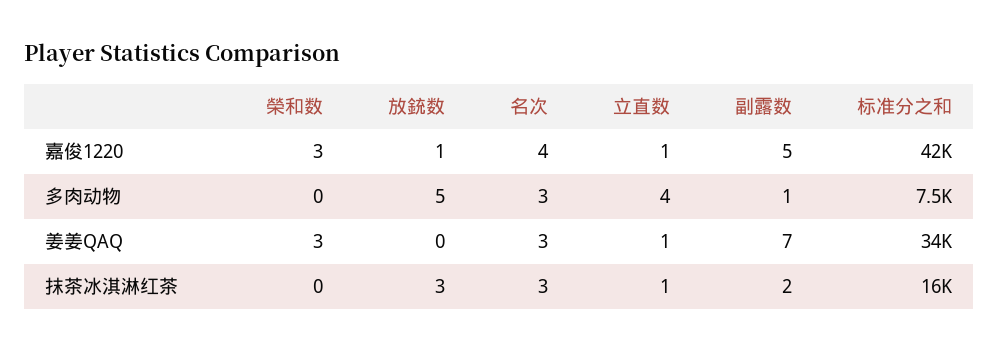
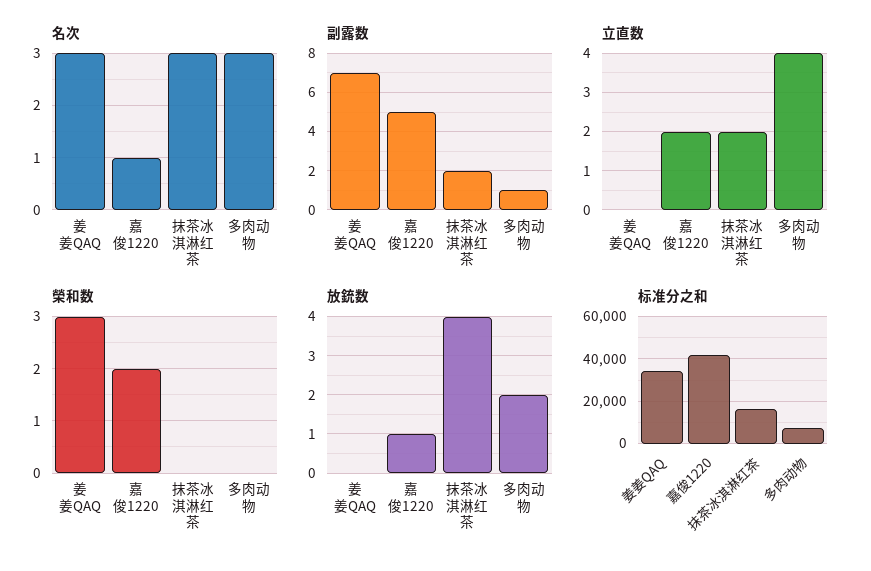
榮和数, 嘉俊1220: 3 -> 2
名次, 嘉俊1220: 4 -> 1
立直数, 嘉俊1220: 1 -> 2
放銃数, 多肉动物: 5 -> 2
立直数, 姜姜QAQ: 1 -> 0
放銃数, 抹茶冰淇淋红茶: 3 -> 4
立直数, 抹茶冰淇淋红茶: 1 -> 2

